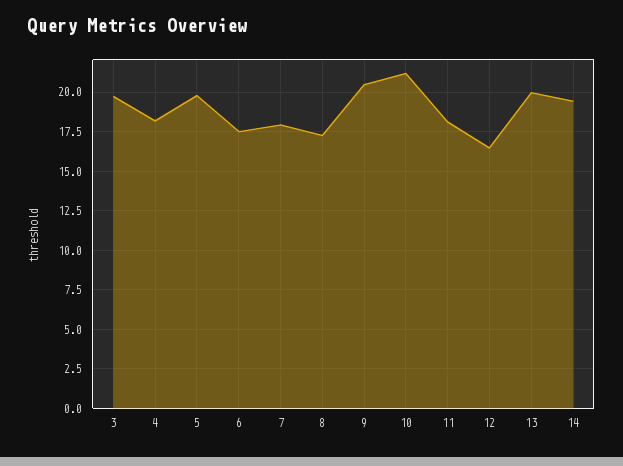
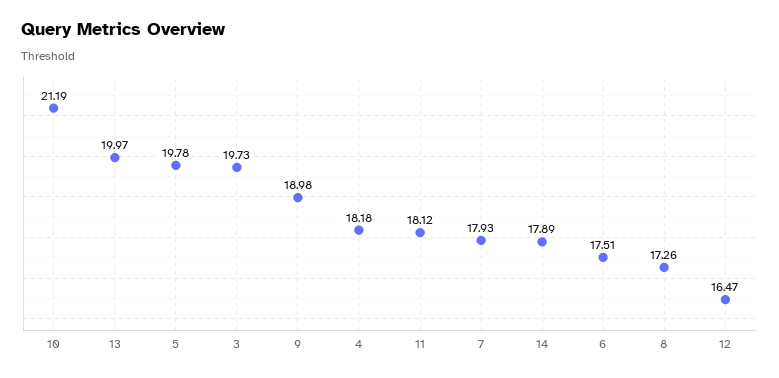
9: 20.5 -> 18.98
14: 19.5 -> 17.89

